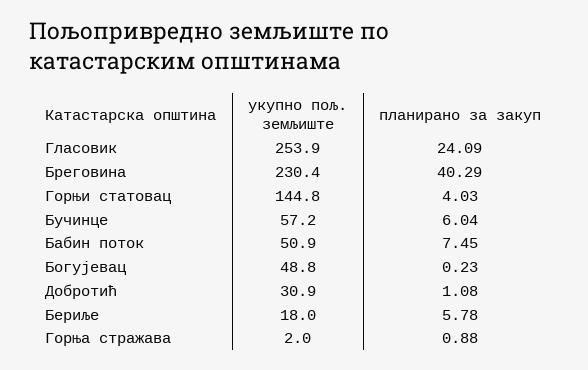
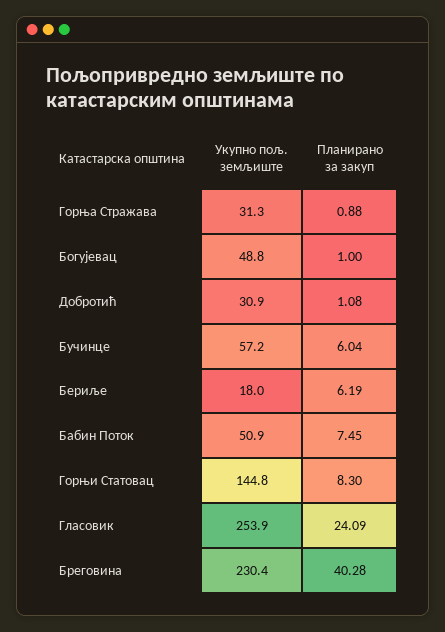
планирано за закуп, Бреговина: 40.29 -> 40.28
планирано за закуп, Горњи статовац: 4.03 -> 8.3
планирано за закуп, Богујевац: 0.23 -> 1
планирано за закуп, Бериље: 5.78 -> 6.19
укупно пољ. земљиште, Горња стражава: 2 -> 31.3

